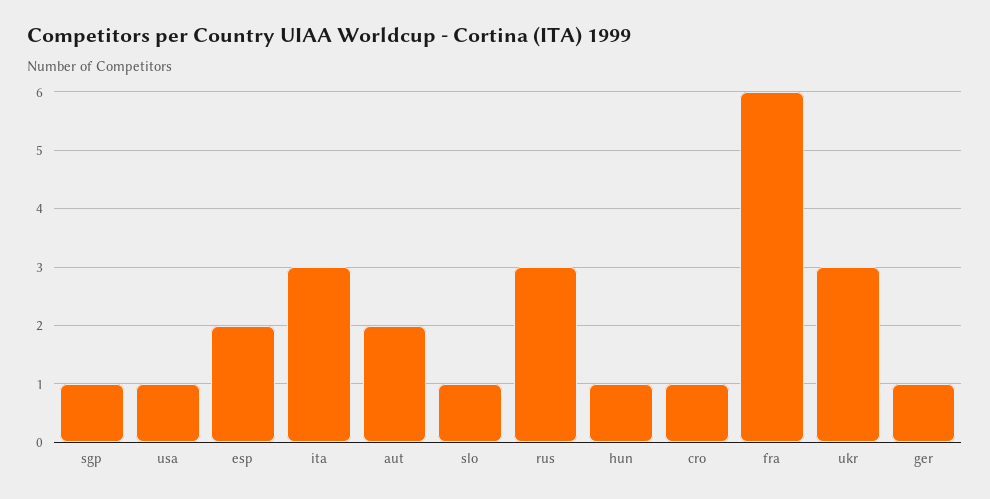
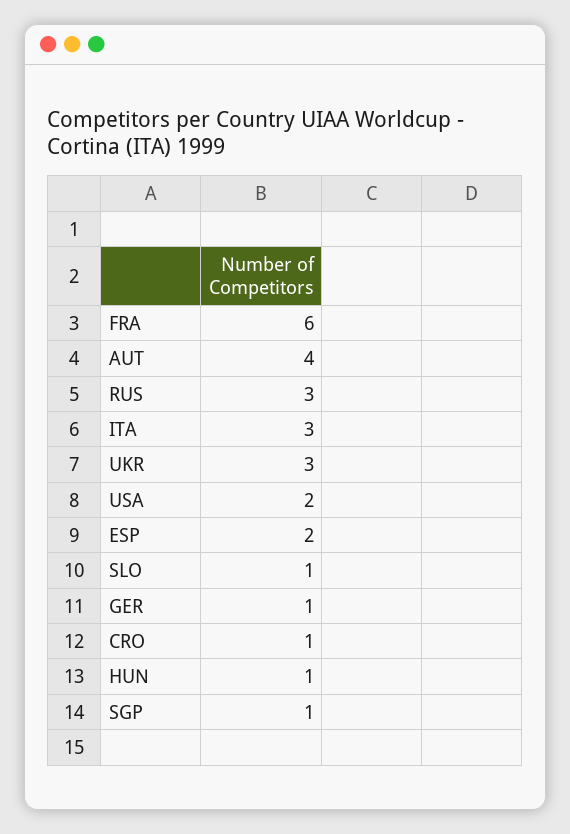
usa: 1 -> 2
aut: 2 -> 4

